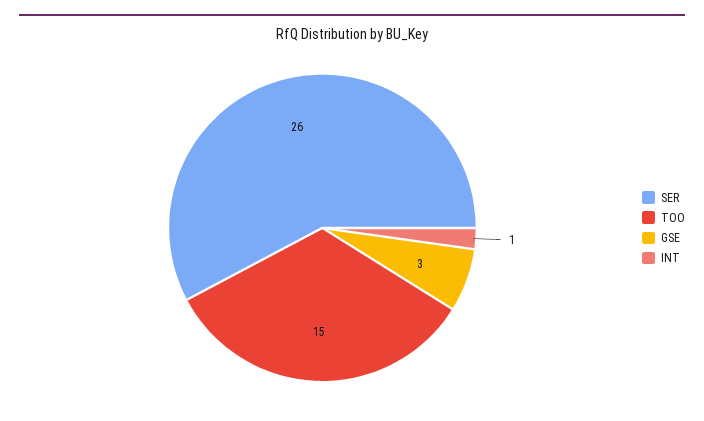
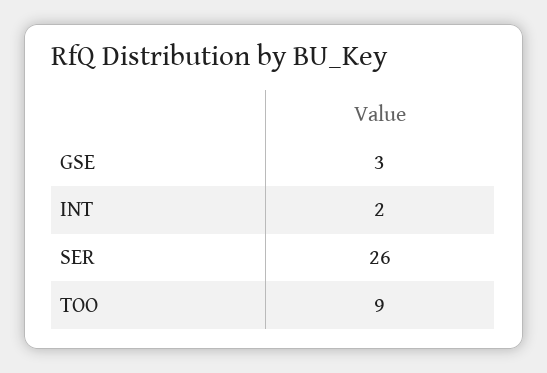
TOO: 15 -> 9
INT: 1 -> 2

